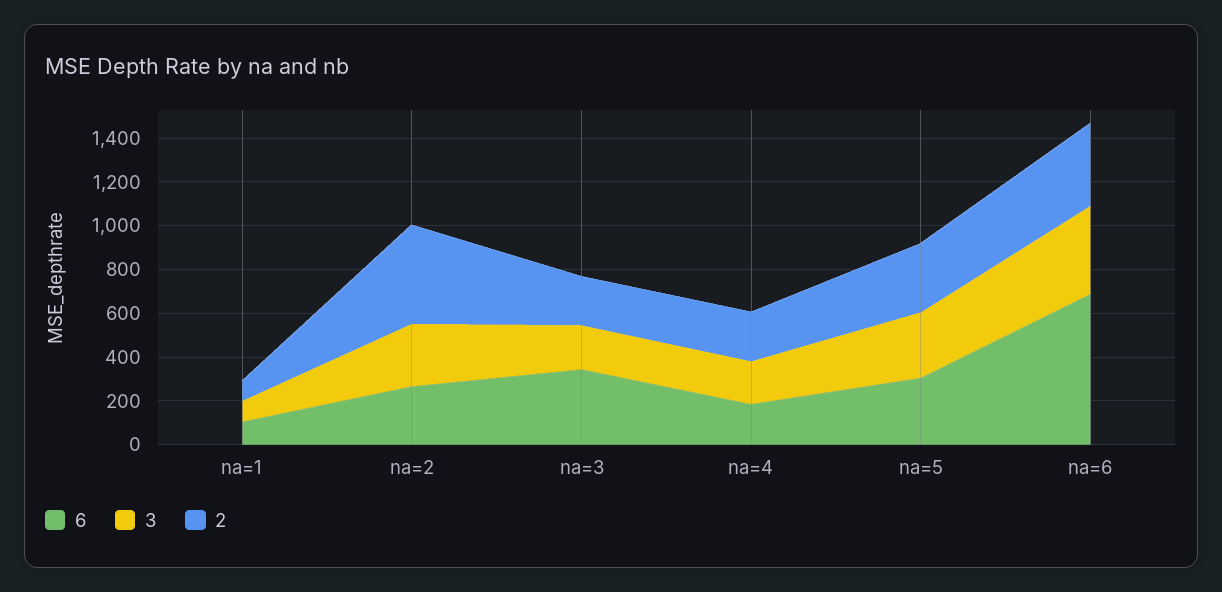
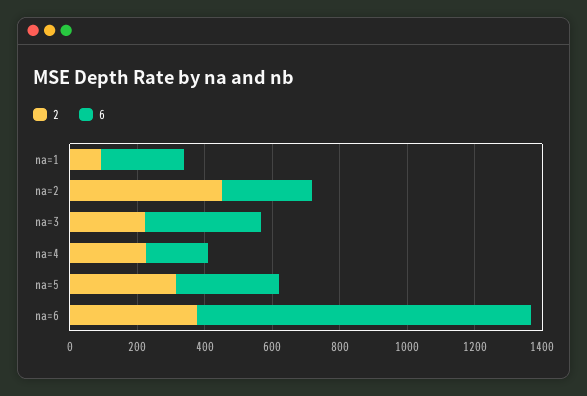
6, na=1: 100 -> 250
3, na=1: 100 -> none
3, na=2: 300 -> none
3, na=3: 200 -> none
3, na=4: 200 -> none
3, na=5: 300 -> none
6, na=6: 700 -> 1000
3, na=6: 400 -> none

